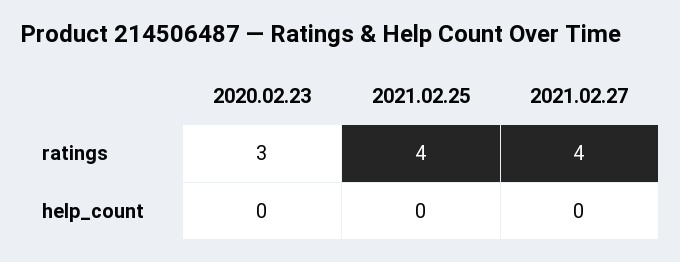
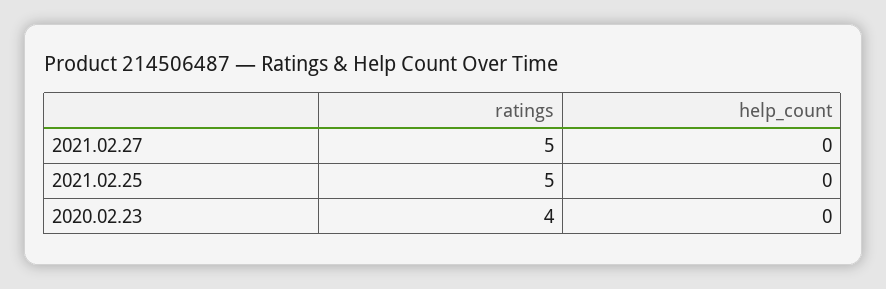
2020.02.23, ratings: 3 -> 4
2021.02.25, ratings: 4 -> 5
2021.02.27, ratings: 4 -> 5

